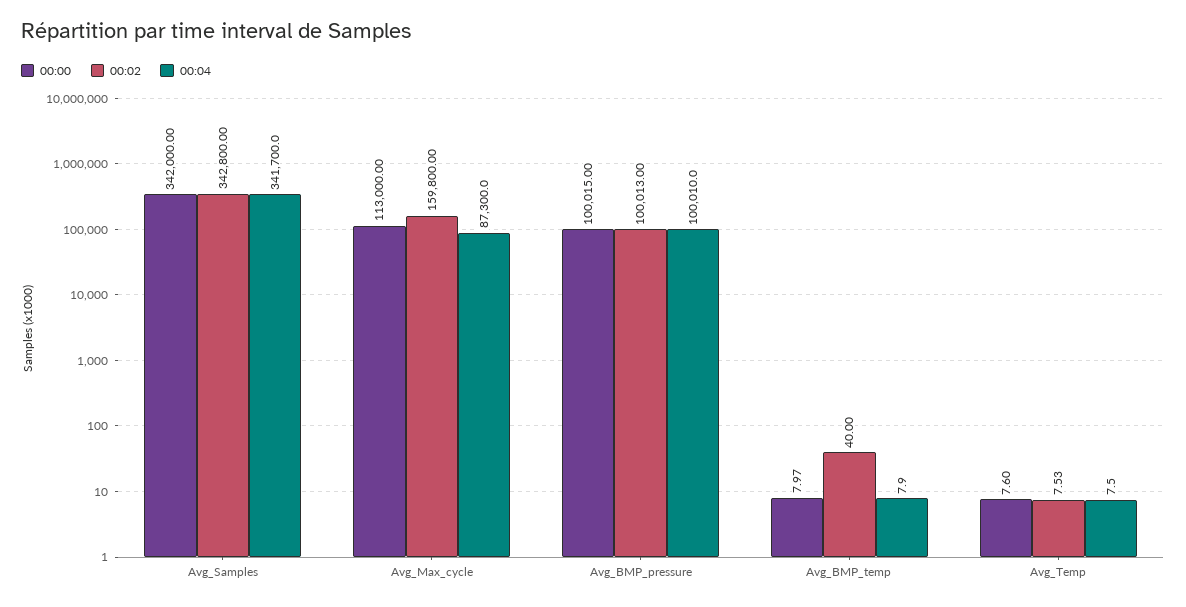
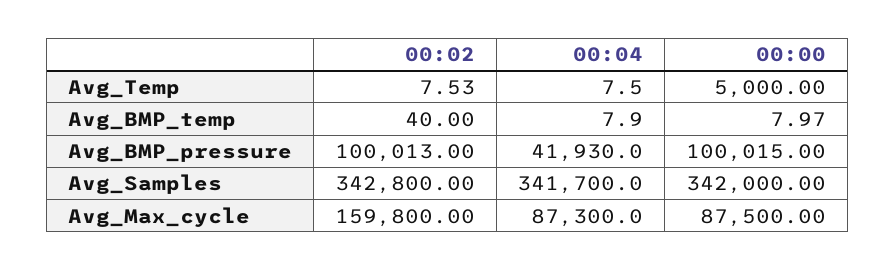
00:00, Avg_Max_cycle: 113000 -> 87500
00:04, Avg_BMP_pressure: 100010 -> 41930
00:00, Avg_Temp: 7.6 -> 5000

